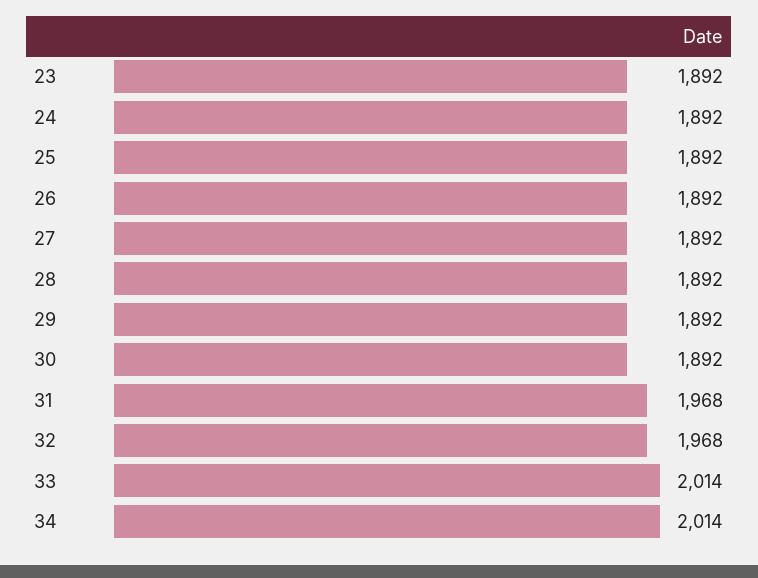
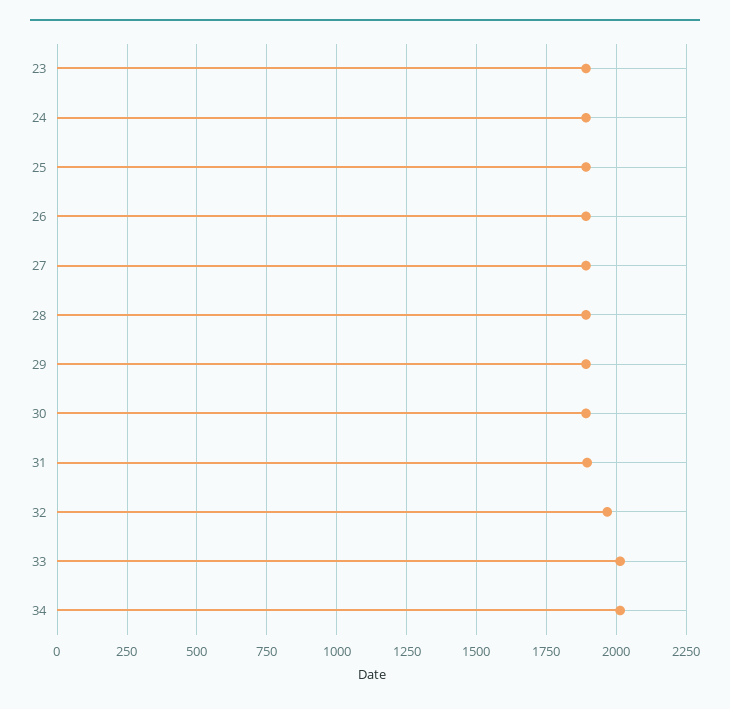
31: 1968 -> 1900

